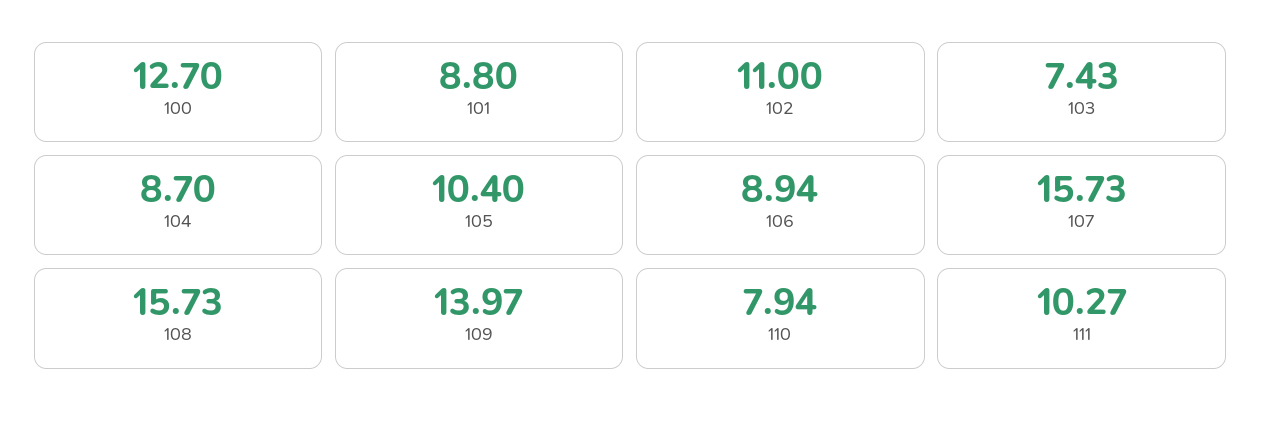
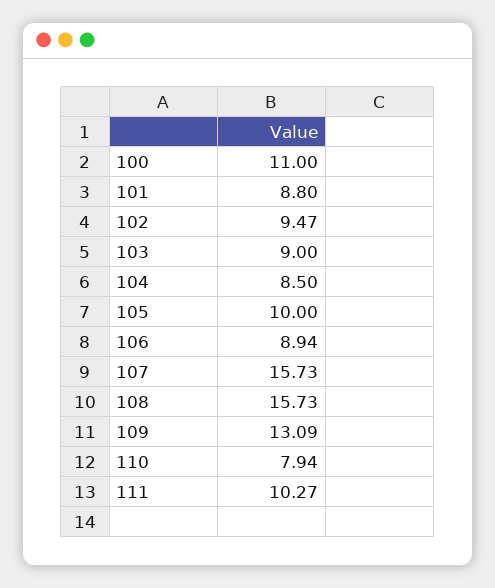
100: 12.7 -> 11
102: 11 -> 9.47
103: 7.43 -> 9
104: 8.7 -> 8.5
105: 10.4 -> 10
109: 13.97 -> 13.09

